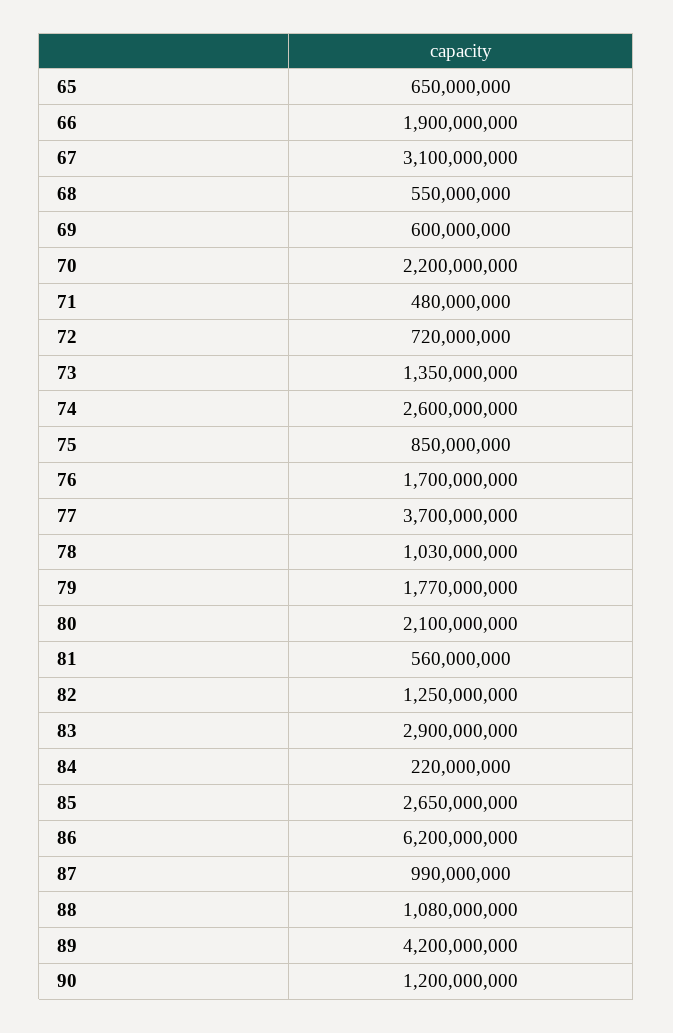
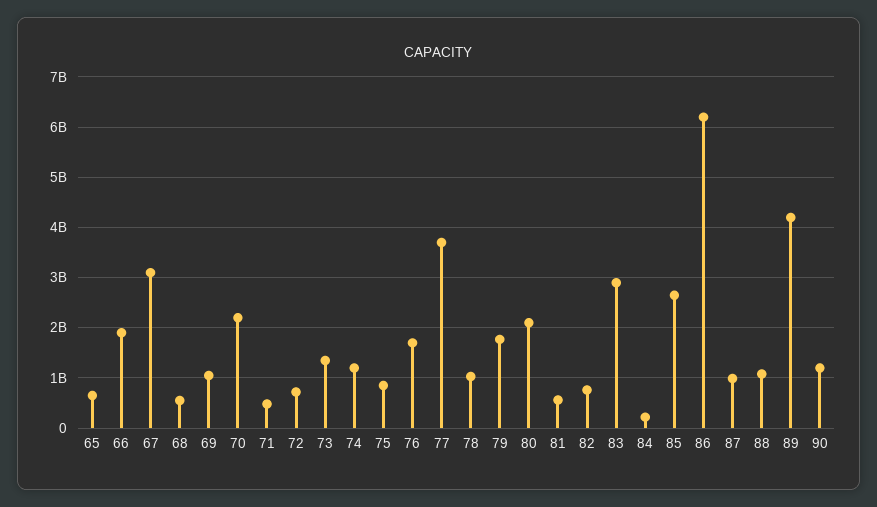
69: 600000000 -> 1000000000
74: 2600000000 -> 1200000000
82: 1250000000 -> 800000000

